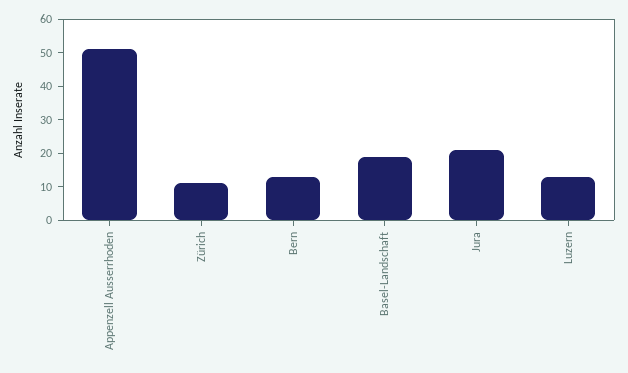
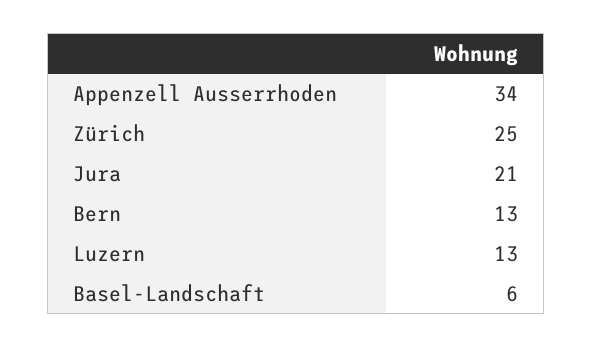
Appenzell Ausserrhoden: 50 -> 34
Zürich: 10 -> 25
Basel-Landschaft: 20 -> 6

